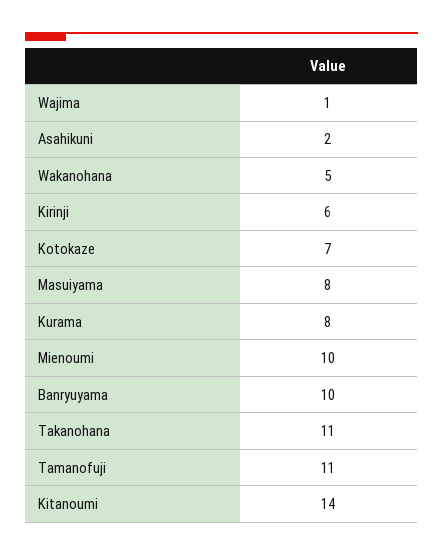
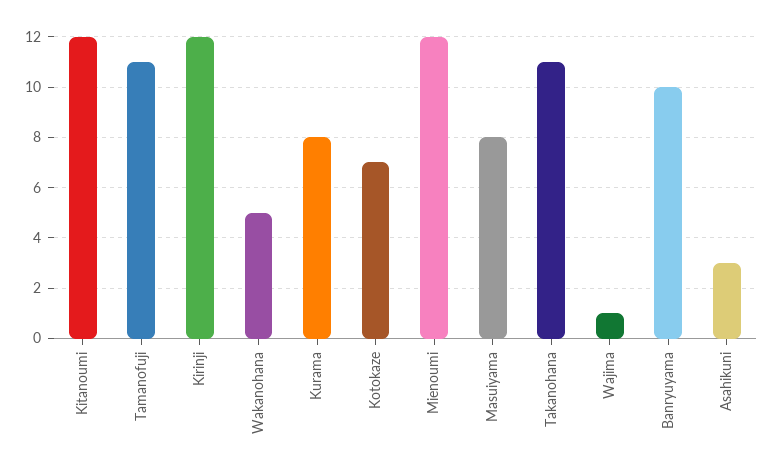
Asahikuni: 2 -> 3
Kirinji: 6 -> 12
Mienoumi: 10 -> 12
Kitanoumi: 14 -> 12

